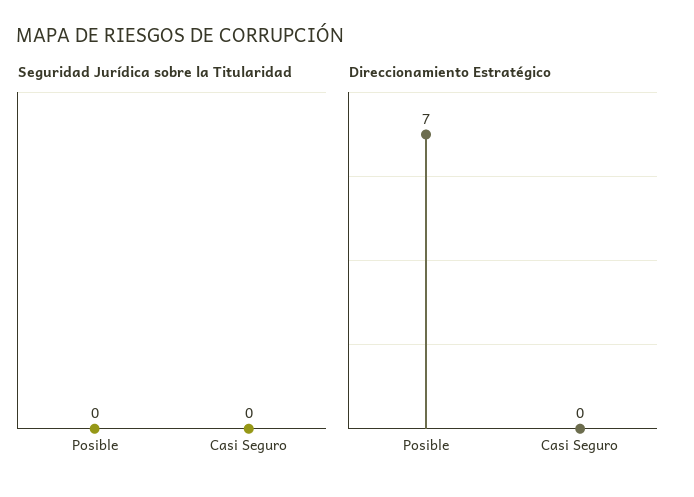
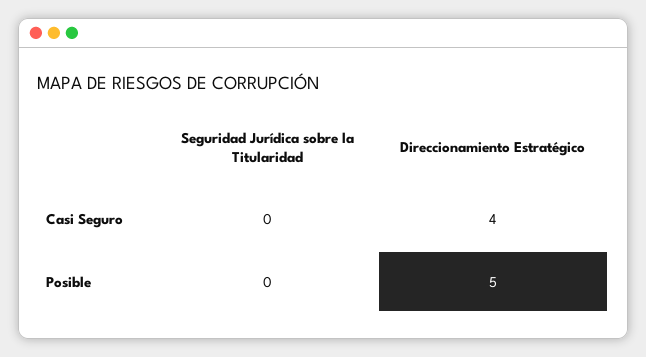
Direccionamiento Estratégico, Posible: 7 -> 5
Direccionamiento Estratégico, Casi Seguro: 0 -> 4

